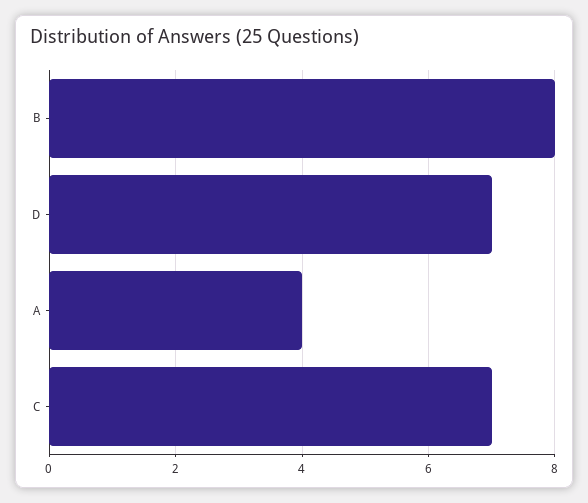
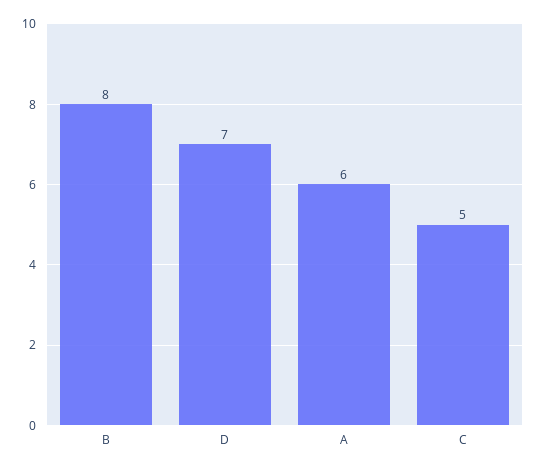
A: 4 -> 6
C: 7 -> 5

